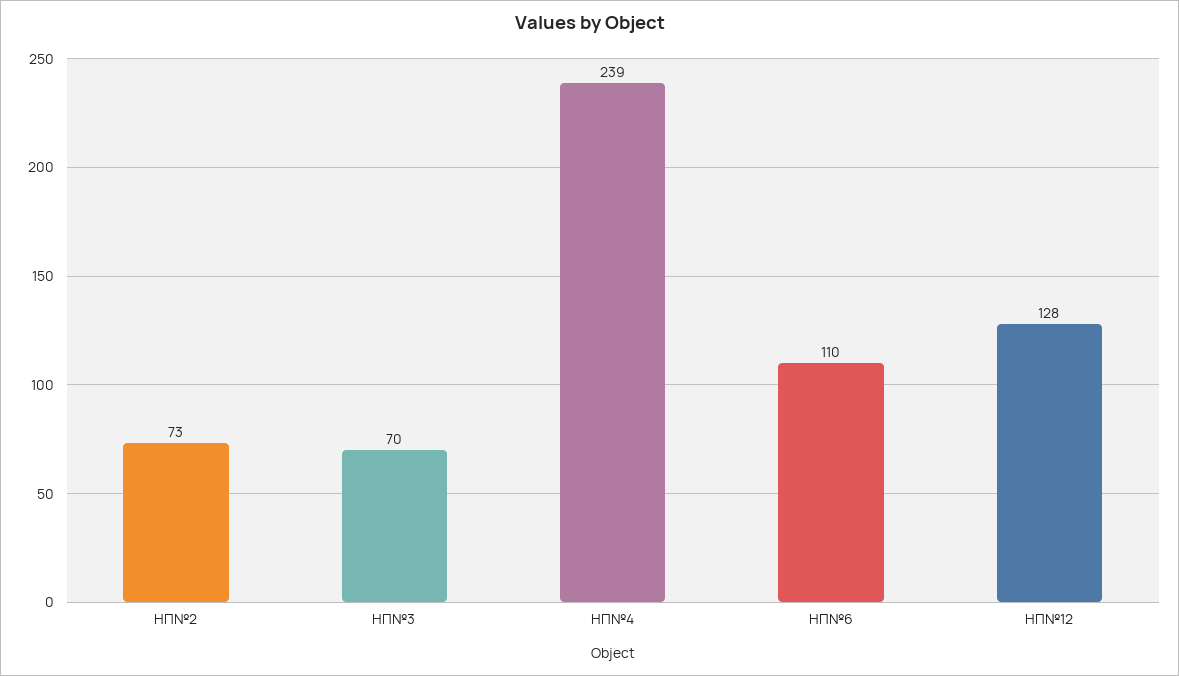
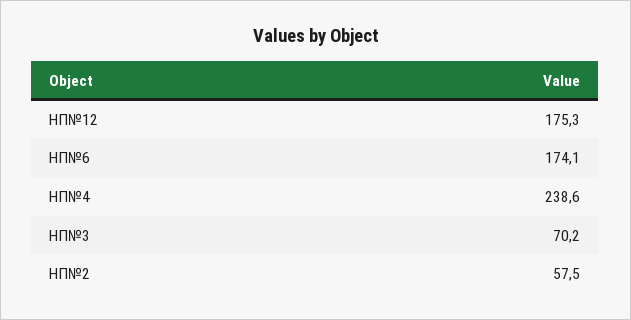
НП№2: 73 -> 57.5
НП№6: 110 -> 174.1
НП№12: 128 -> 175.3

